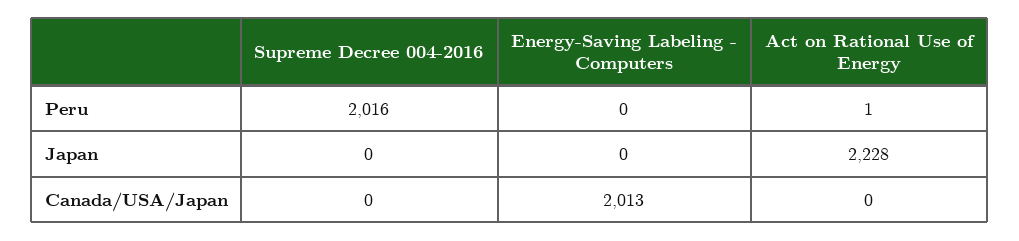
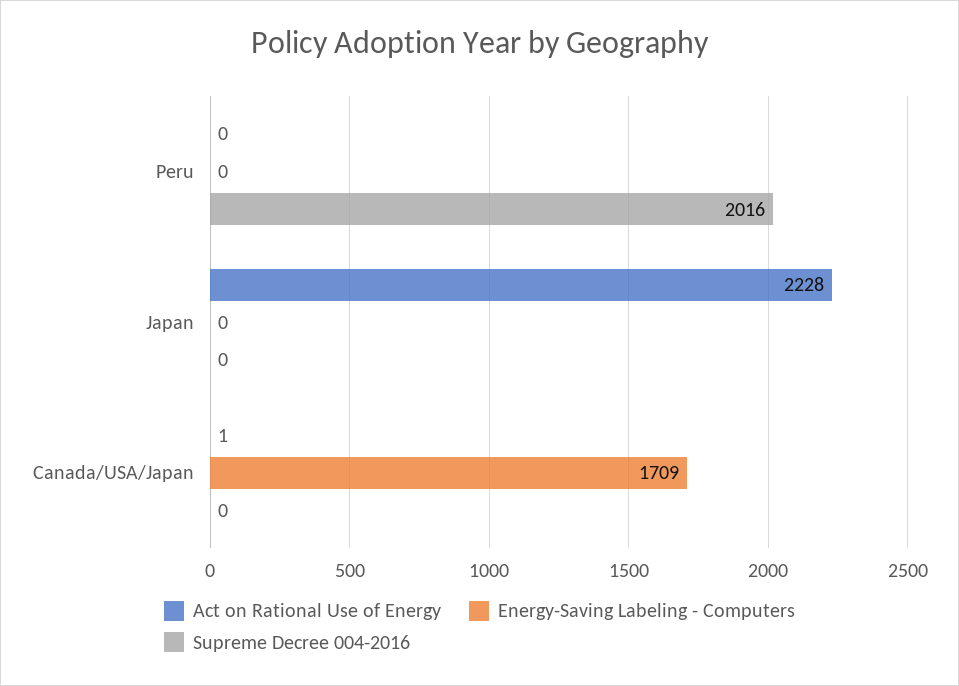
Act on Rational Use of Energy, Peru: 1 -> 0
Energy-Saving Labeling - Computers, Canada/USA/Japan: 2013 -> 1709
Act on Rational Use of Energy, Canada/USA/Japan: 0 -> 1

